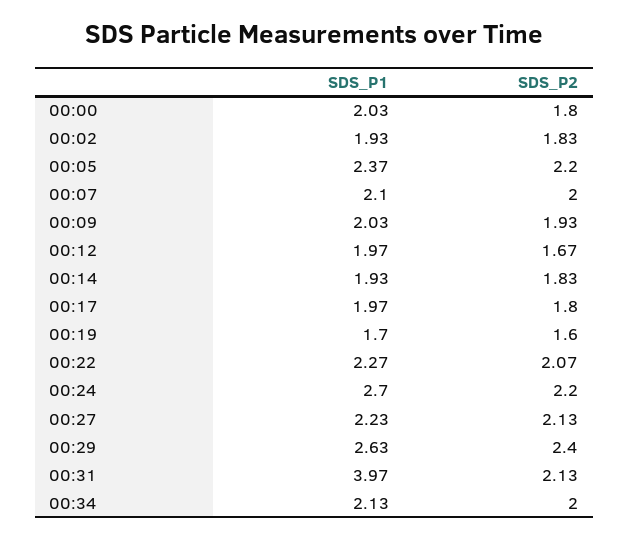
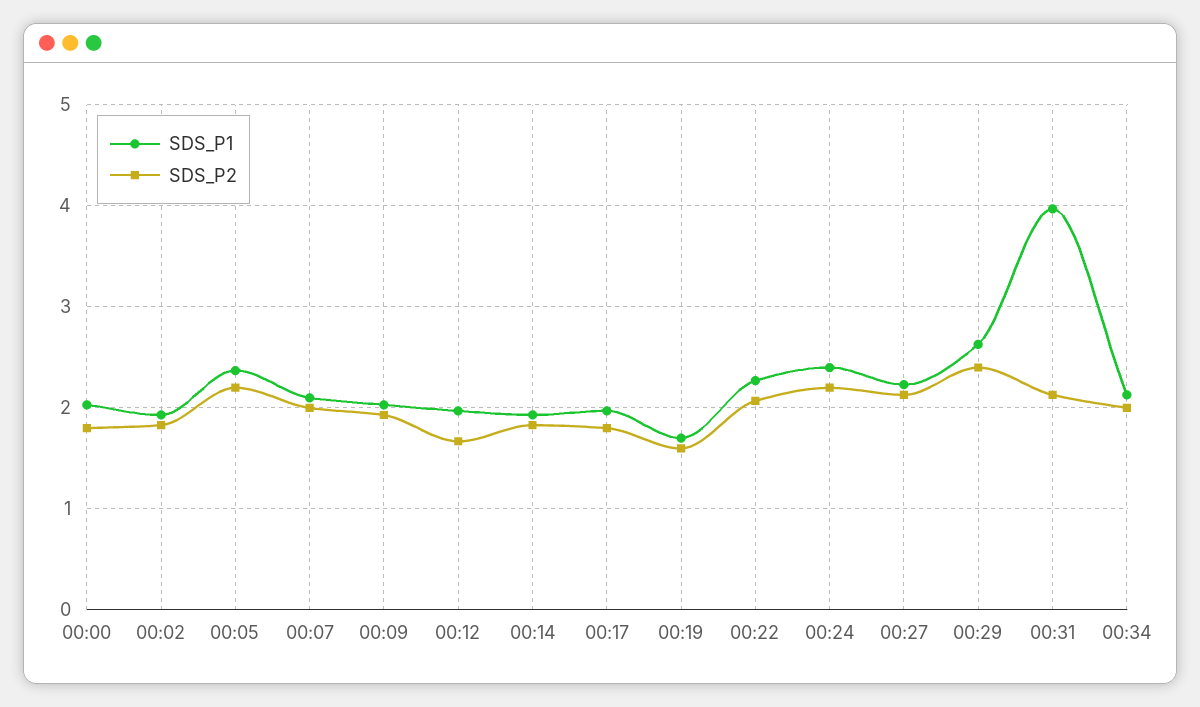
SDS_P1, 00:24: 2.7 -> 2.4

